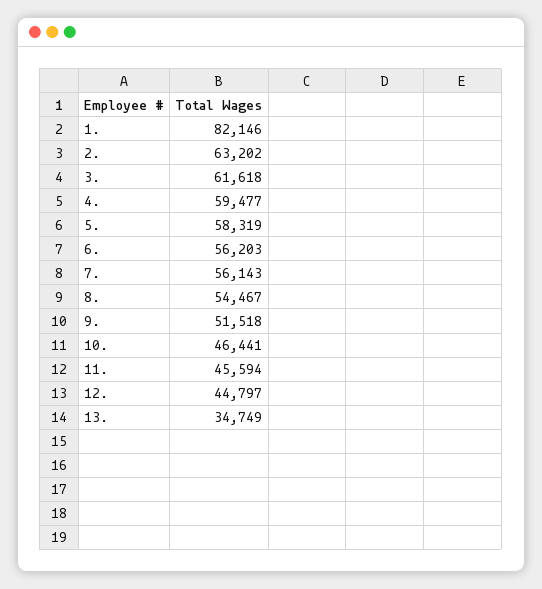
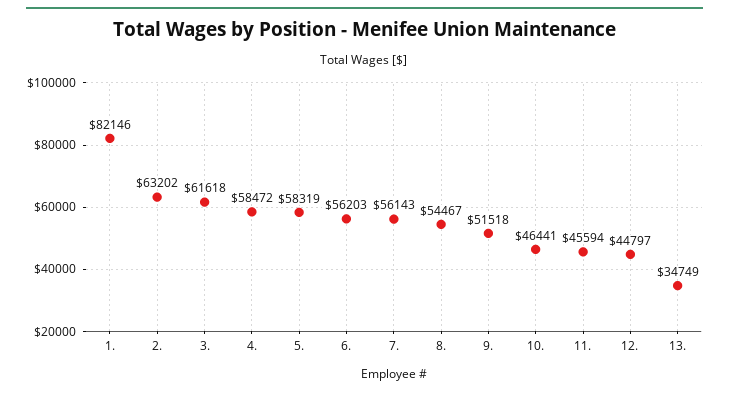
4.: 59477 -> 58472

